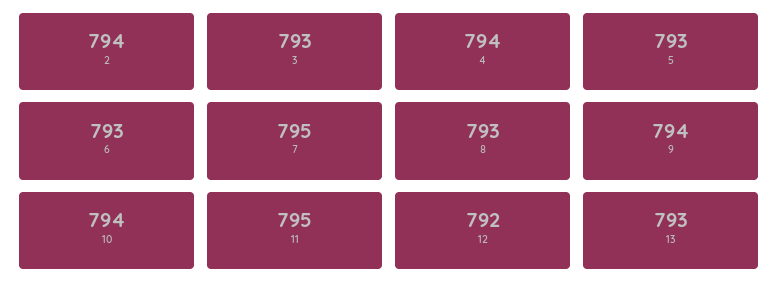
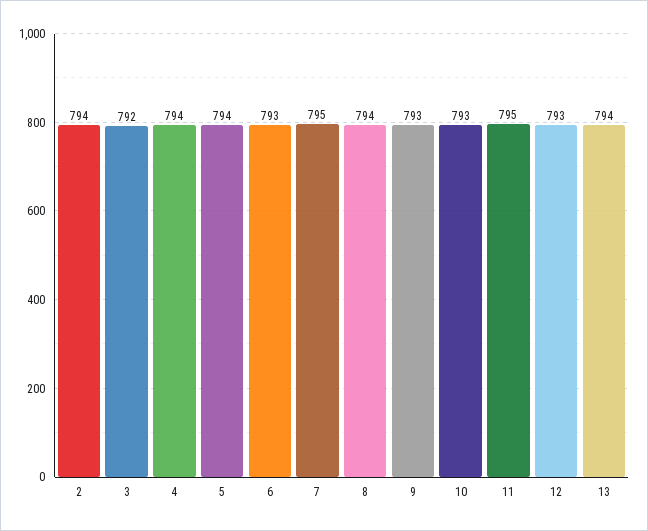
3: 793 -> 792
5: 793 -> 794
8: 793 -> 794
9: 794 -> 793
10: 794 -> 793
12: 792 -> 793
13: 793 -> 794

